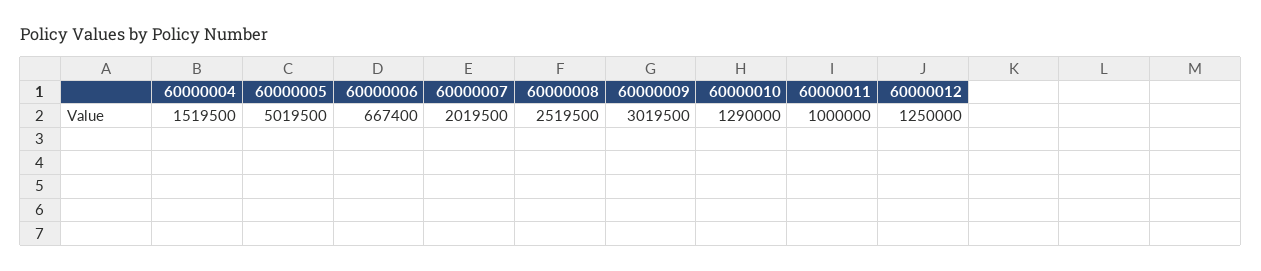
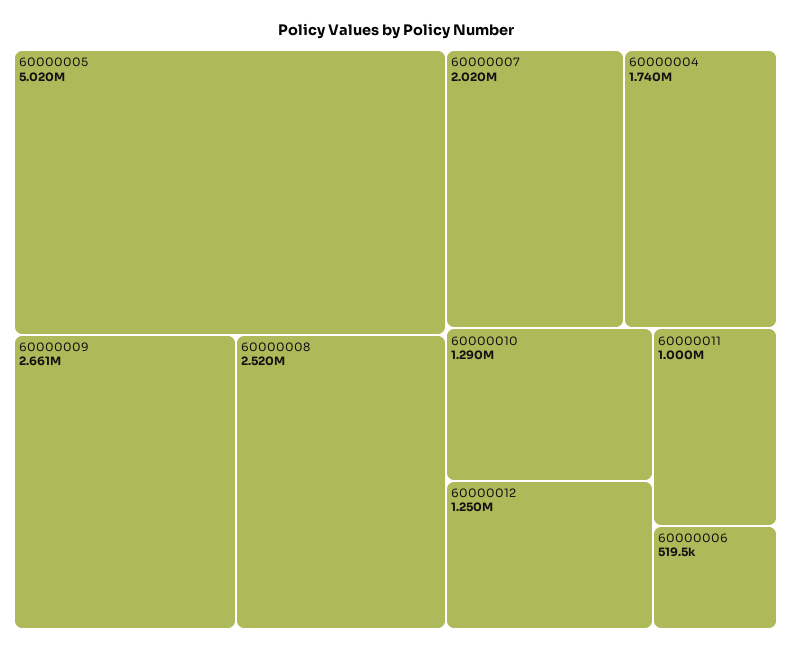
60000004: 1519500 -> 1740000
60000006: 667400 -> 519500
60000009: 3019500 -> 2661000

